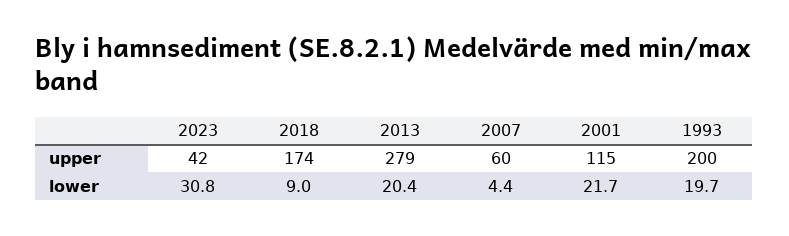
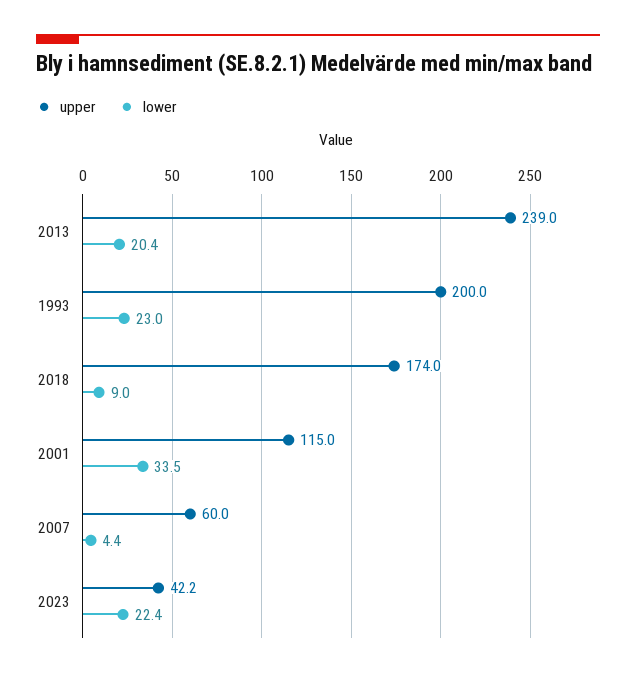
upper, 2013: 279 -> 239
lower, 2023: 30.8 -> 22.4
lower, 2001: 21.7 -> 33.5
lower, 1993: 19.7 -> 23

